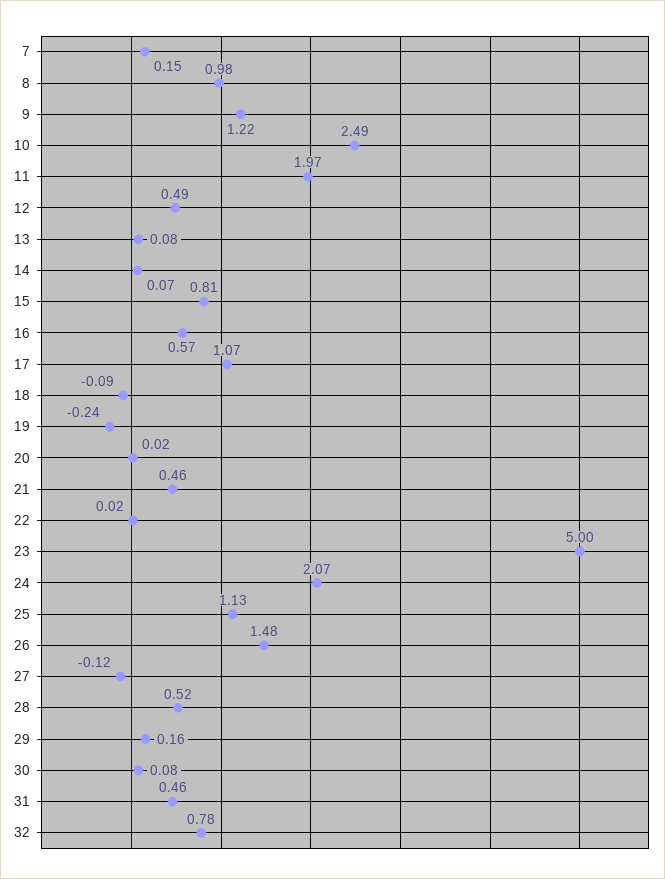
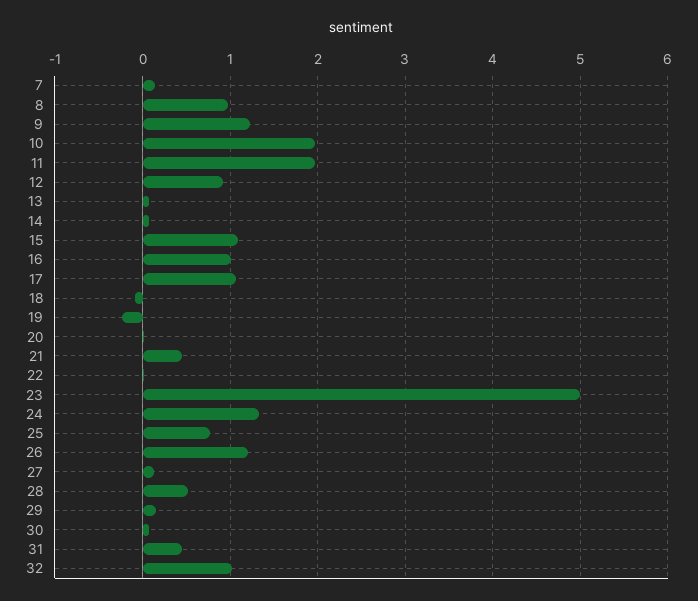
10: 2.49 -> 2
12: 0.49 -> 0.9
15: 0.81 -> 1.1
16: 0.57 -> 1
24: 2.07 -> 1.3
25: 1.13 -> 0.8
26: 1.48 -> 1.2
27: -0.12 -> 0.1
32: 0.78 -> 1

